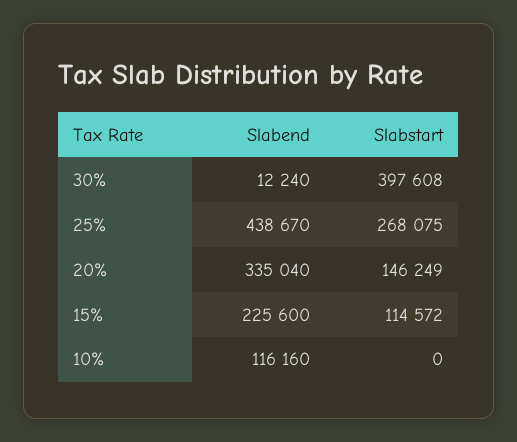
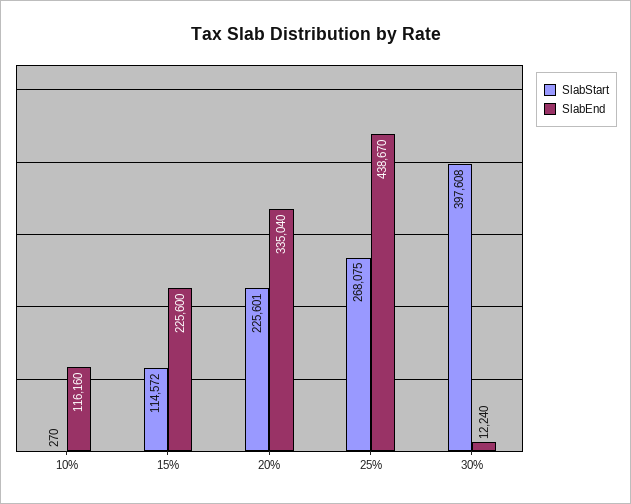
Slabstart, 20%: 146249 -> 225601
Slabstart, 10%: 0 -> 270

